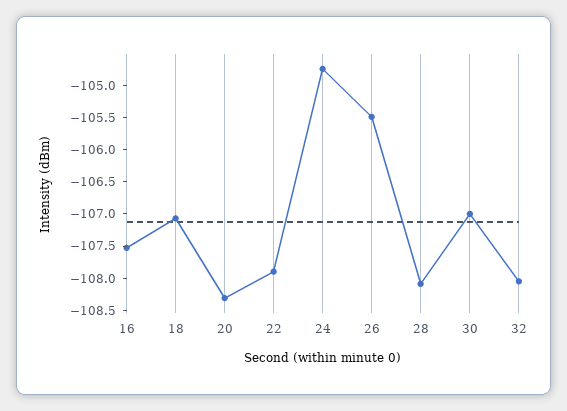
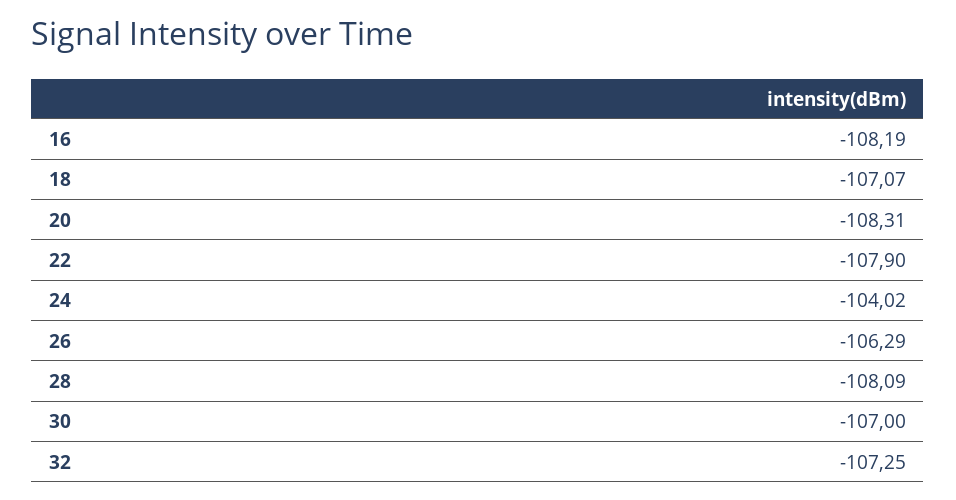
16: -107.5 -> -108.19
24: -104.75 -> -104.02
26: -105.5 -> -106.29
32: -108 -> -107.25

